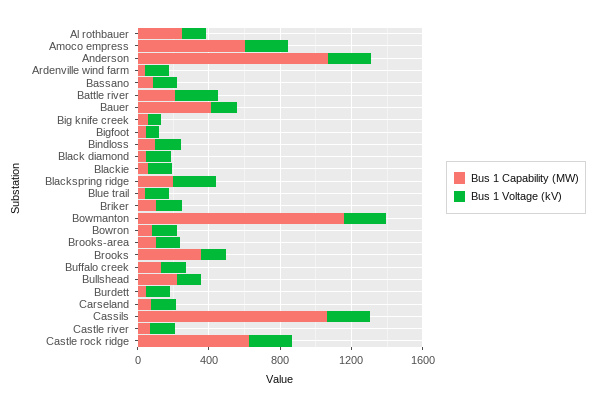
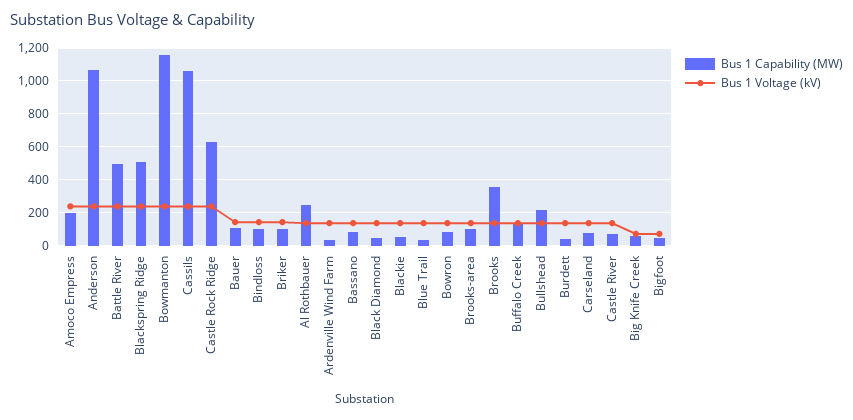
Bus 1 Capability (MW), Amoco empress: 600 -> 200
Bus 1 Capability (MW), Battle river: 200 -> 500
Bus 1 Capability (MW), Bauer: 400 -> 100
Bus 1 Capability (MW), Blackspring ridge: 200 -> 500

